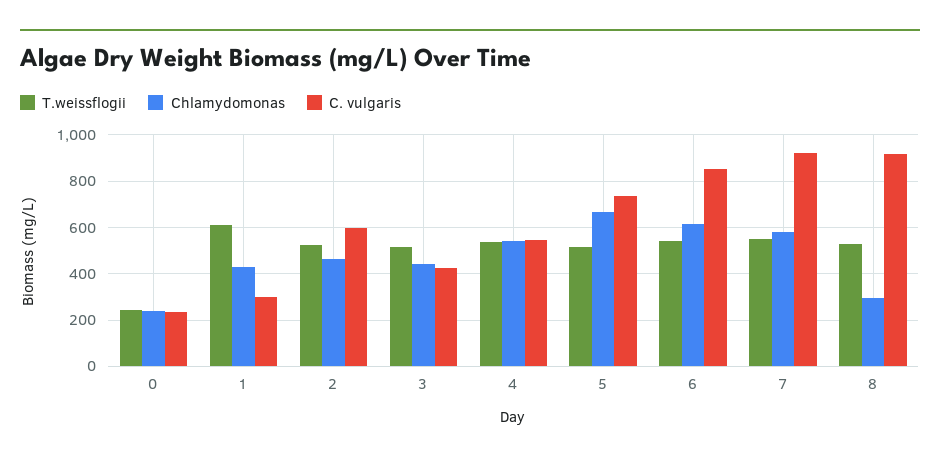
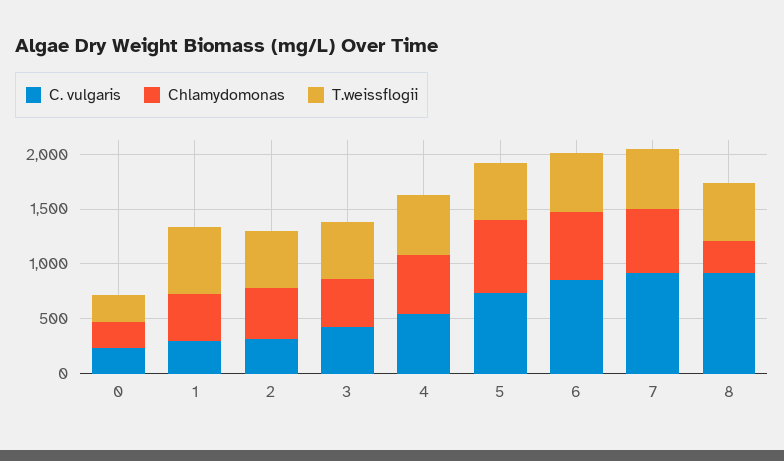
C. vulgaris, 2: 600 -> 300

